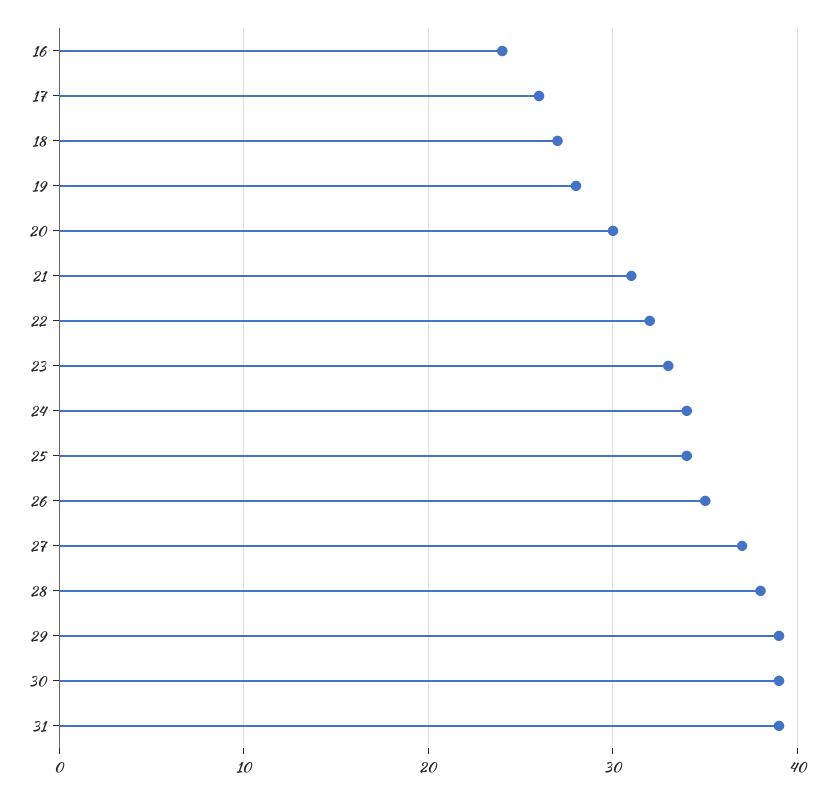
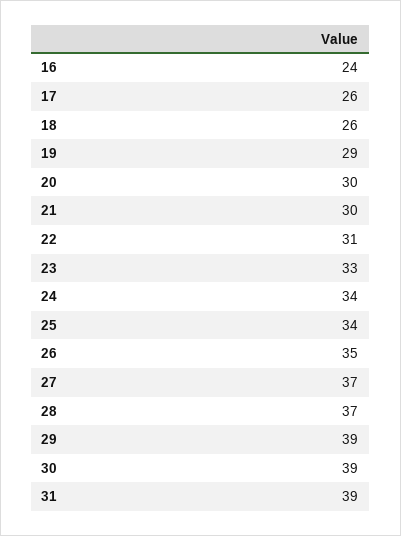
18: 27 -> 26
19: 28 -> 29
21: 31 -> 30
22: 32 -> 31
28: 38 -> 37

